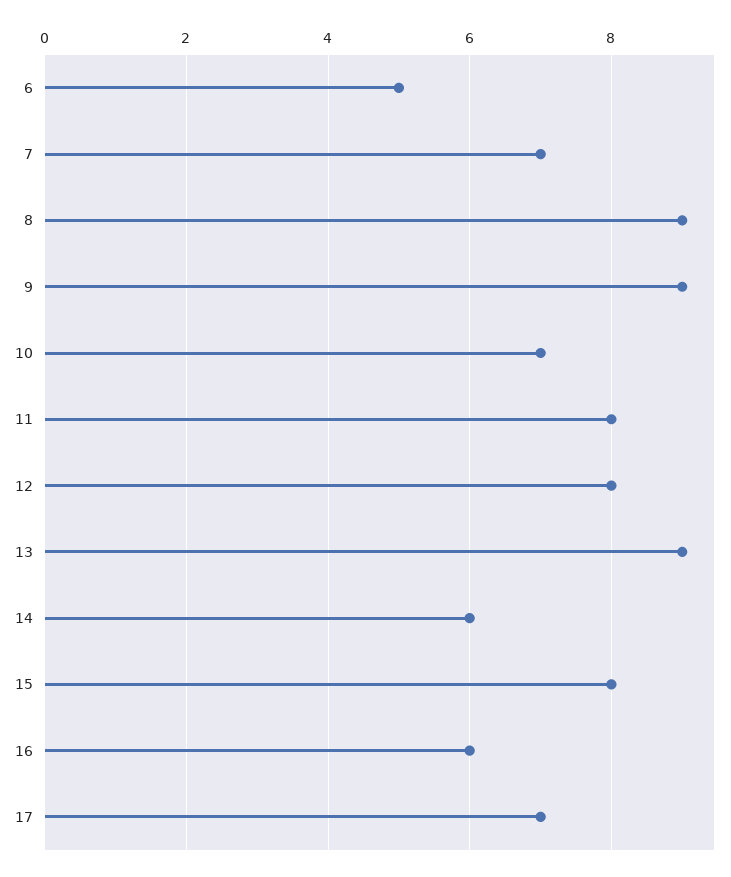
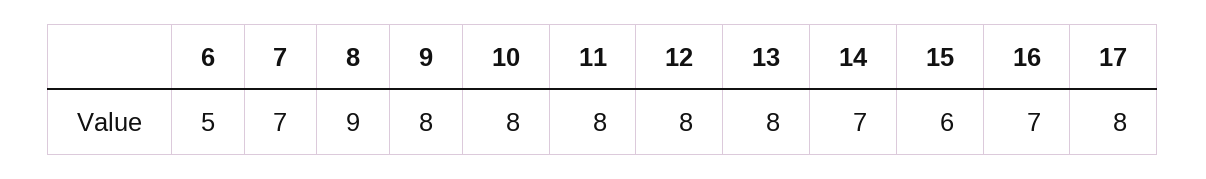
9: 9 -> 8
10: 7 -> 8
13: 9 -> 8
14: 6 -> 7
15: 8 -> 6
16: 6 -> 7
17: 7 -> 8

